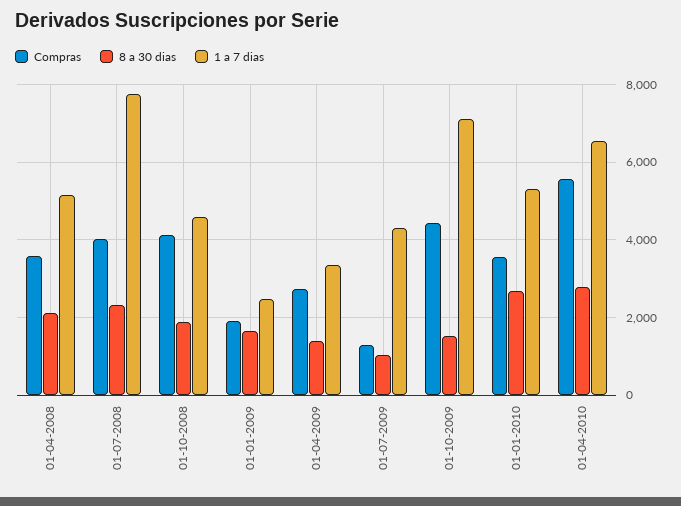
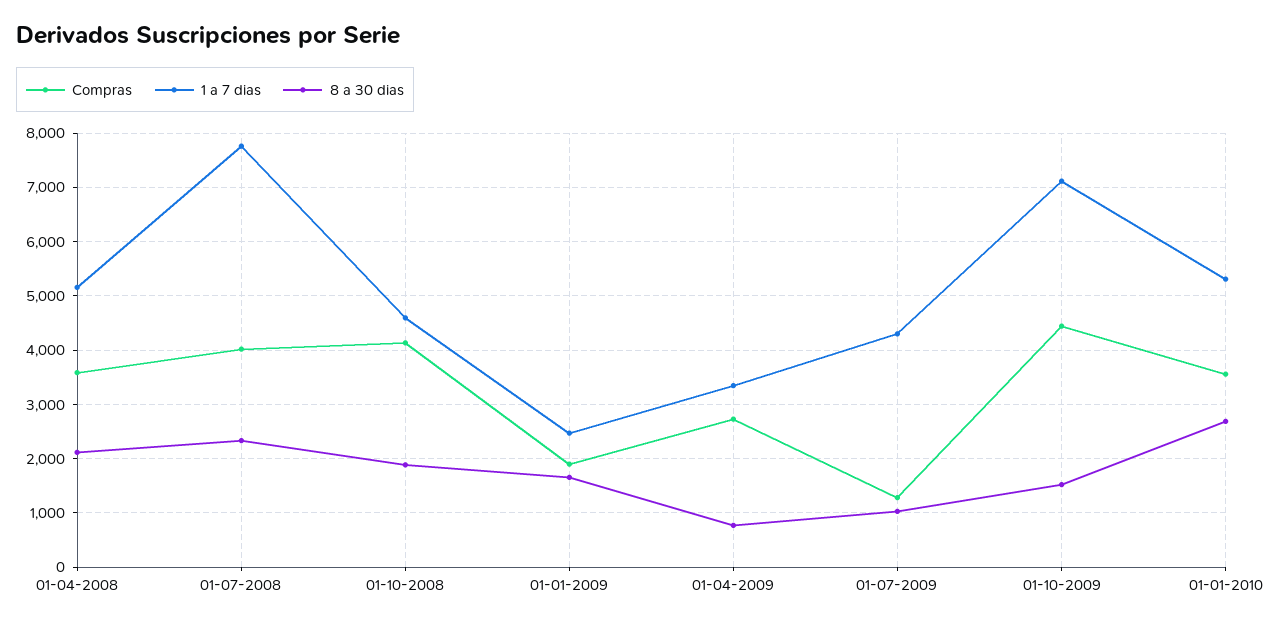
8 a 30 dias, 01-04-2009: 1400 -> 800
Compras, 01-04-2010: 5600 -> none
8 a 30 dias, 01-04-2010: 2800 -> none
1 a 7 dias, 01-04-2010: 6600 -> none

